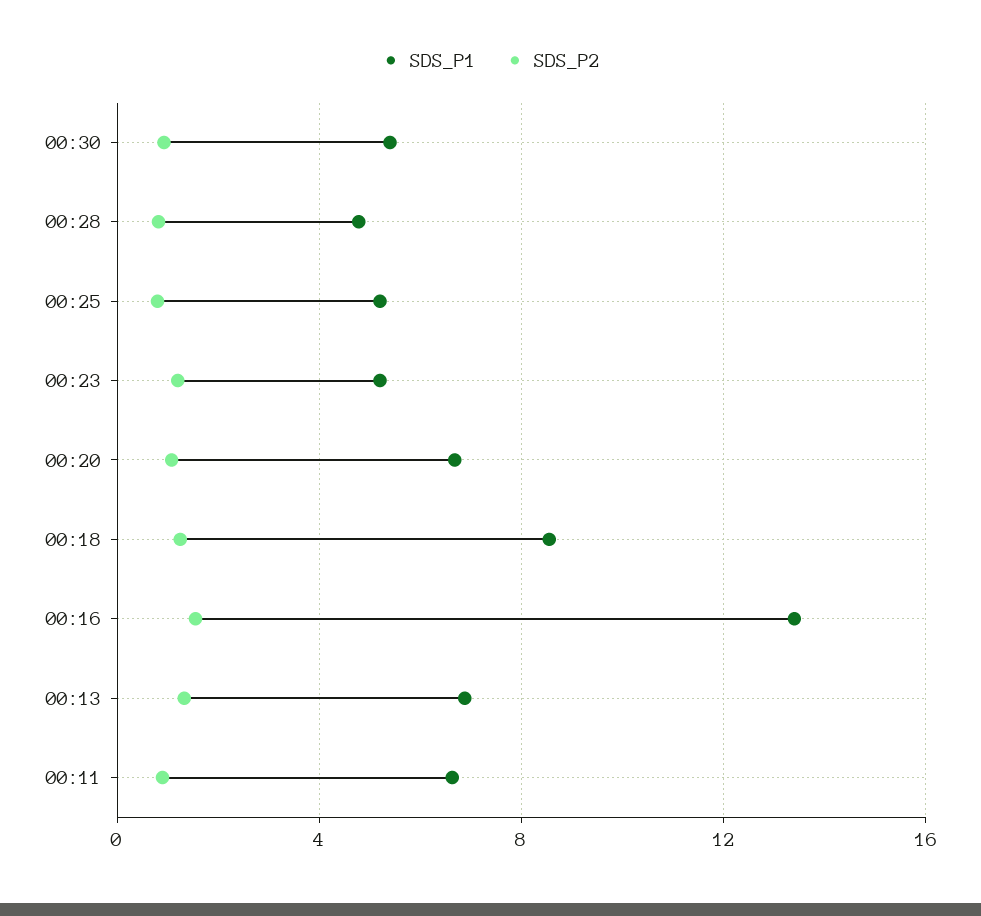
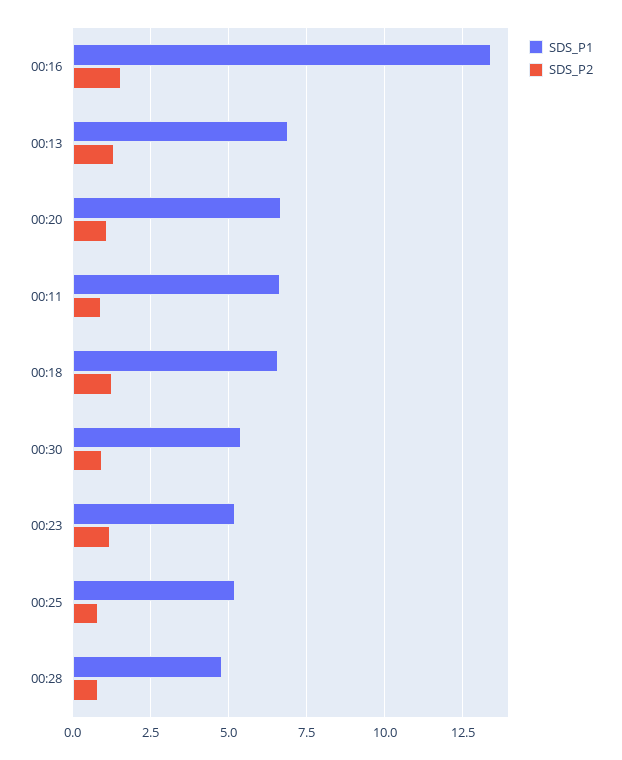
SDS_P1, 00:18: 8.5 -> 6.5

